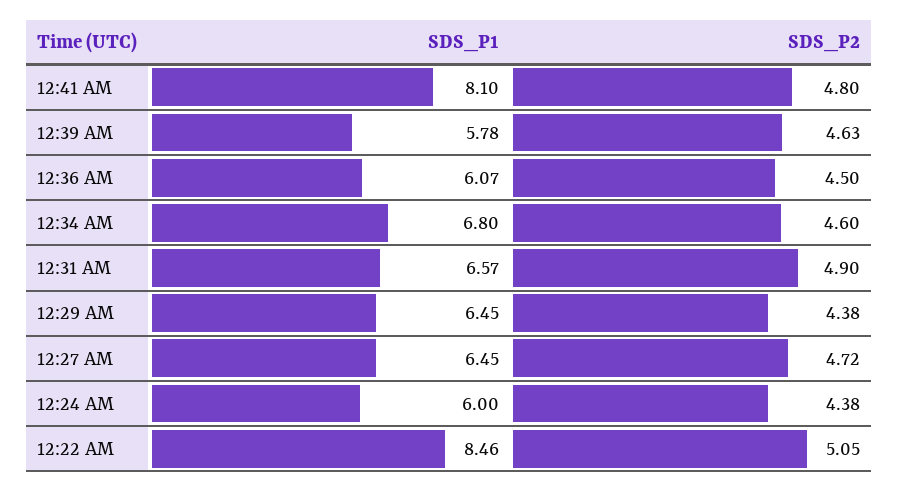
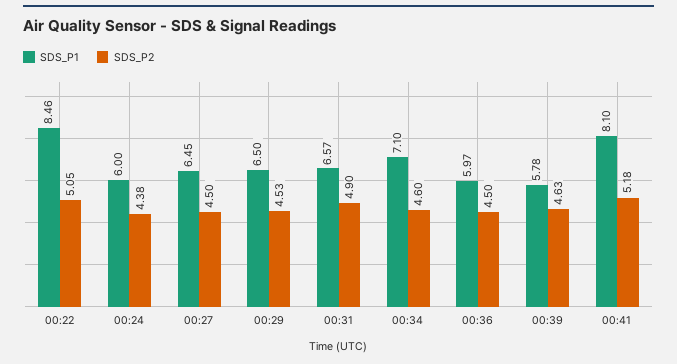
SDS_P2, 12:41 AM: 4.8 -> 5.18
SDS_P1, 12:36 AM: 6.07 -> 5.97
SDS_P1, 12:34 AM: 6.8 -> 7.1
SDS_P1, 12:29 AM: 6.45 -> 6.5
SDS_P2, 12:29 AM: 4.38 -> 4.53
SDS_P2, 12:27 AM: 4.72 -> 4.5

